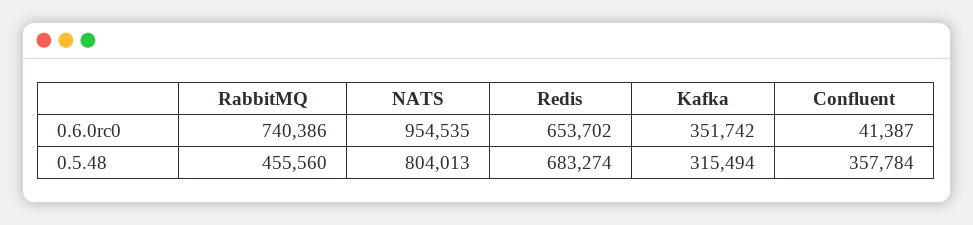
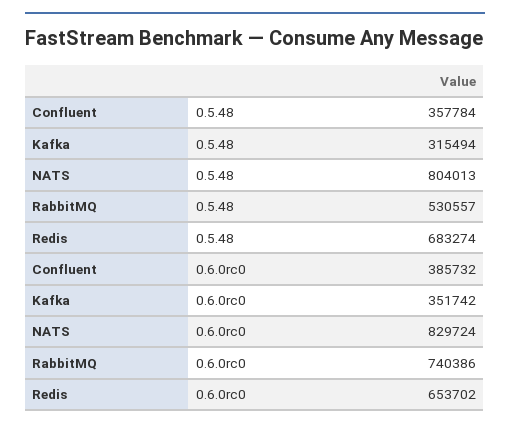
NATS, 0.6.0rc0: 954535 -> 829724
Confluent, 0.6.0rc0: 41387 -> 385732
RabbitMQ, 0.5.48: 455560 -> 530557

